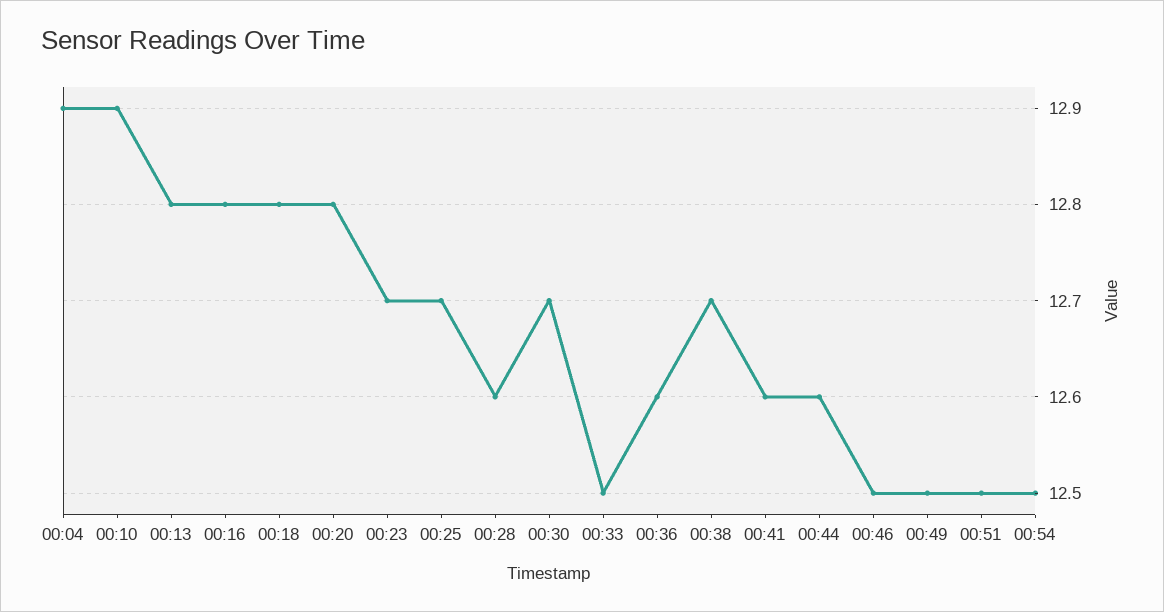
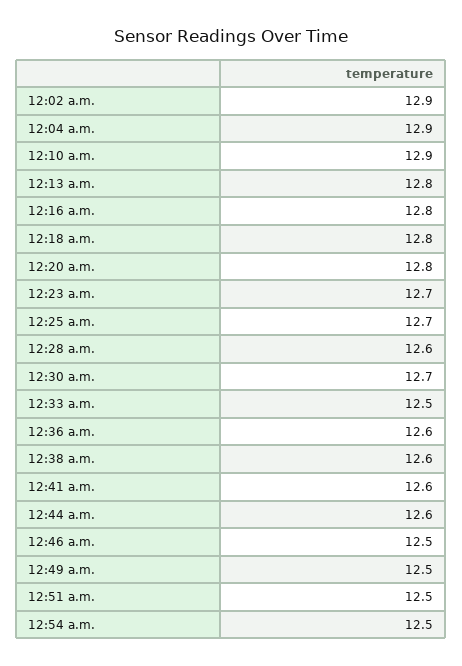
00:38: 12.7 -> 12.6
12:02 a.m.: none -> 12.9

